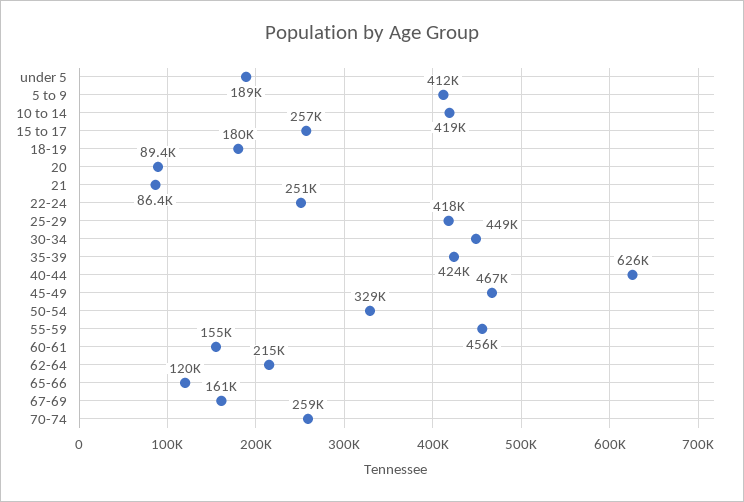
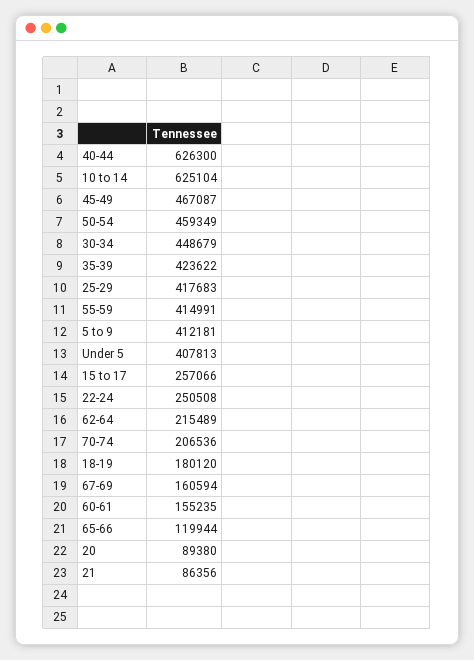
under 5: 189000 -> 407813
10 to 14: 419000 -> 625104
50-54: 329000 -> 459349
55-59: 456000 -> 414991
70-74: 259000 -> 206536

